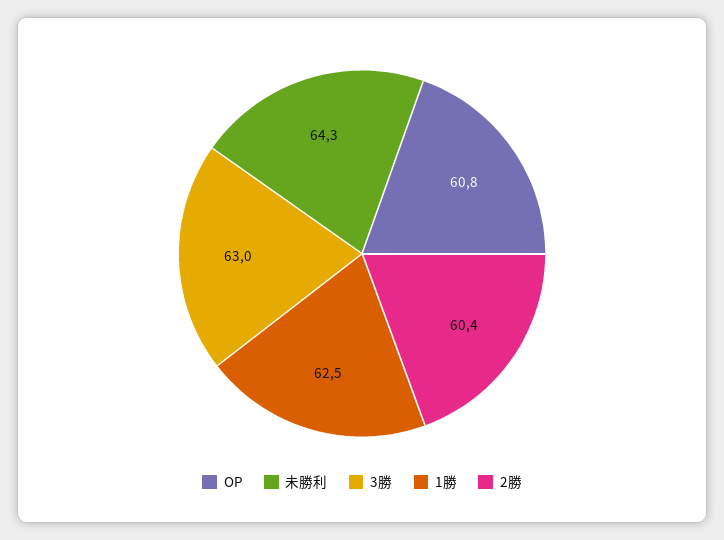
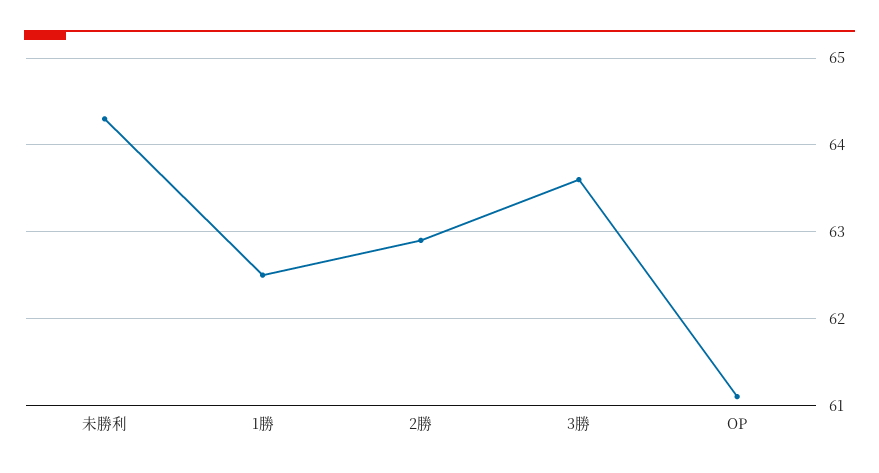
OP: 60.8 -> 61.1
3勝: 63 -> 63.6
2勝: 60.4 -> 62.9

